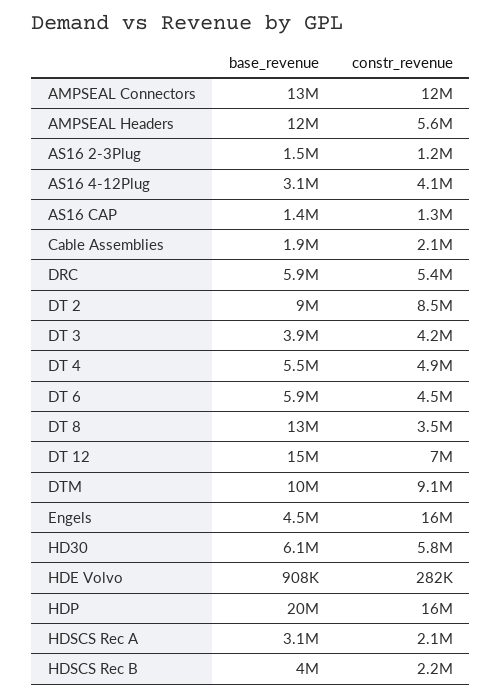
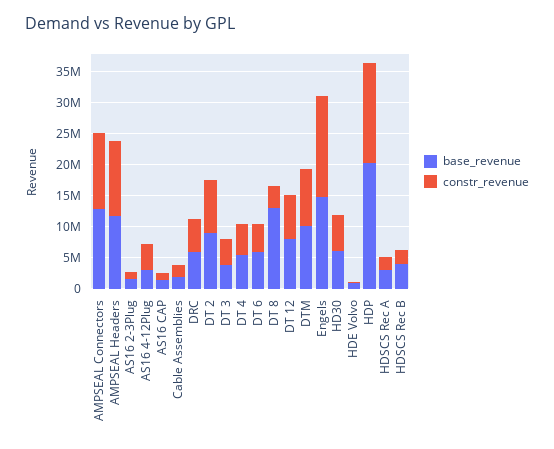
constr_revenue, AMPSEAL Headers: 5600000 -> 12500000
base_revenue, DT 12: 15000000 -> 7500000
base_revenue, Engels: 4500000 -> 15000000

